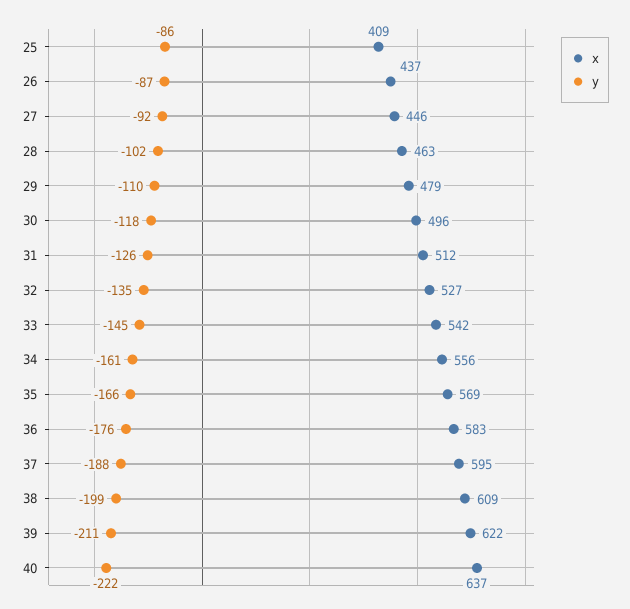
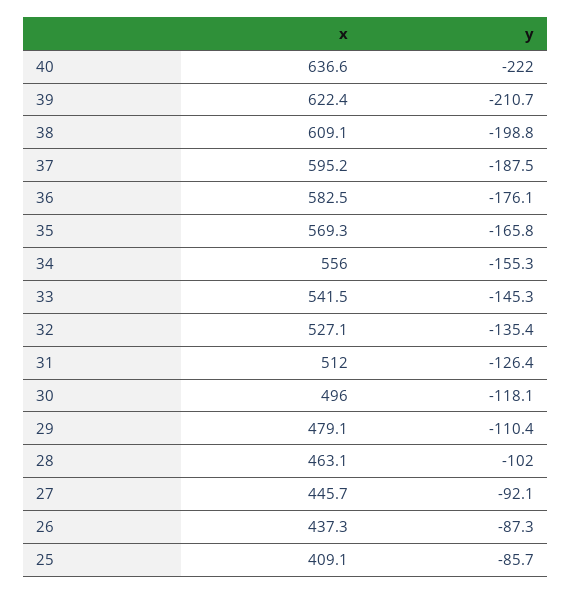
y, 34: -161 -> -155.3

